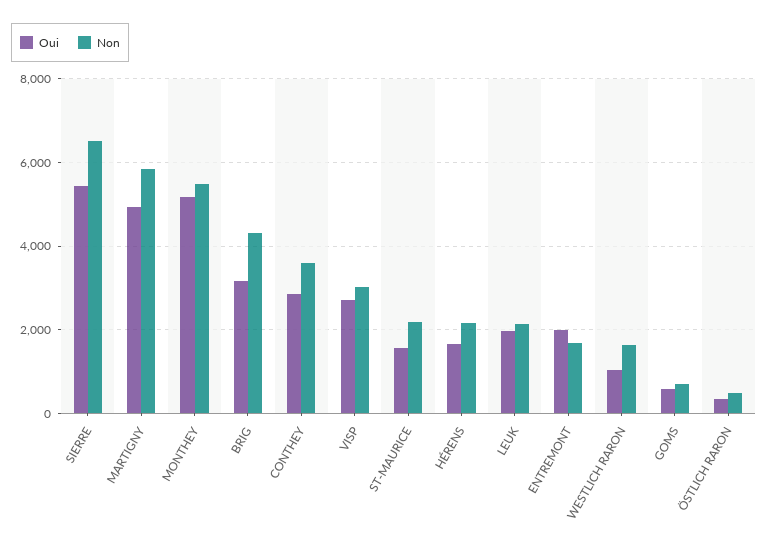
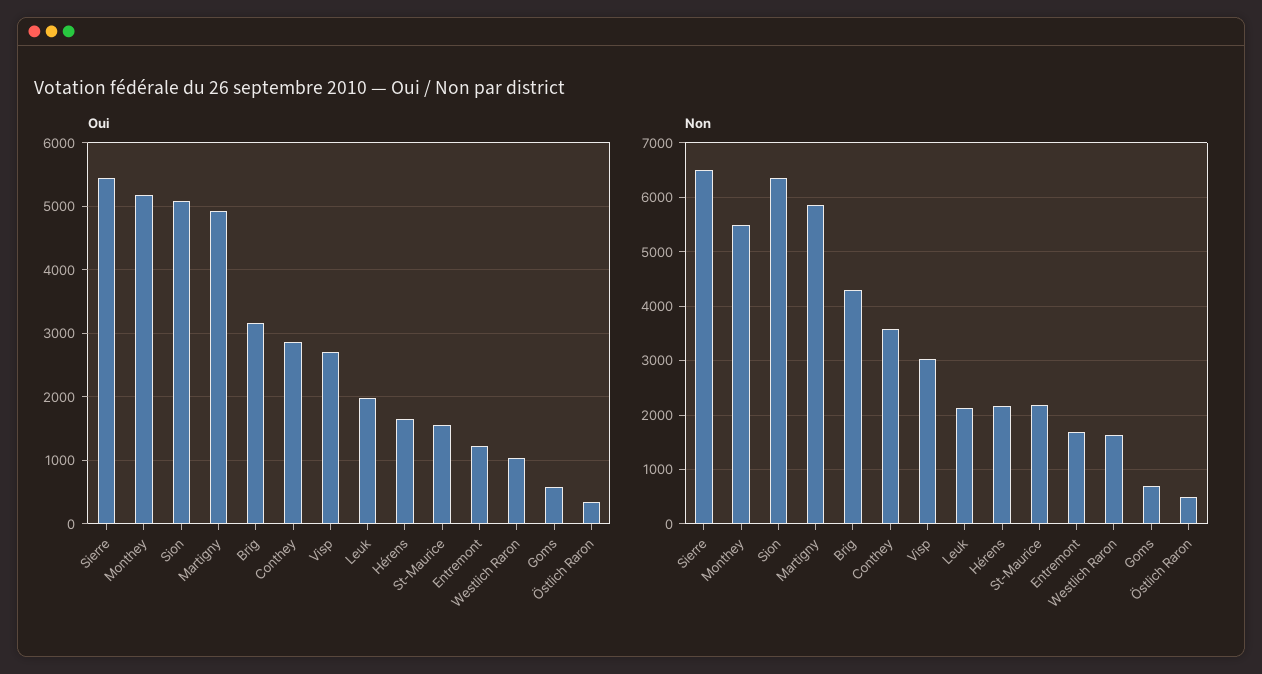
Oui, ENTREMONT: 2000 -> 1200
Oui, Sion: none -> 5100
Non, Sion: none -> 6400

